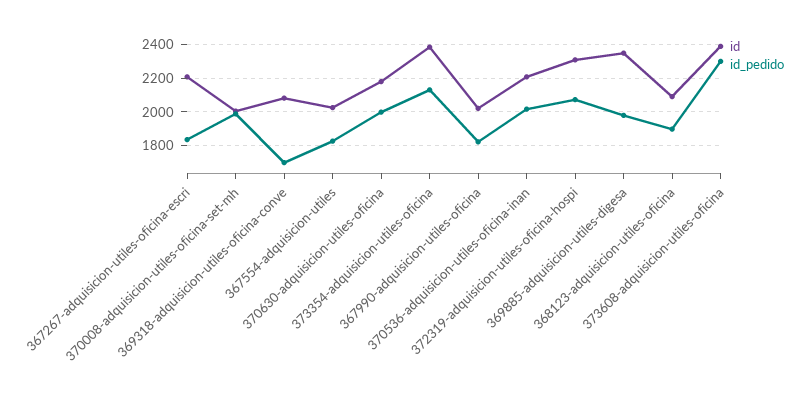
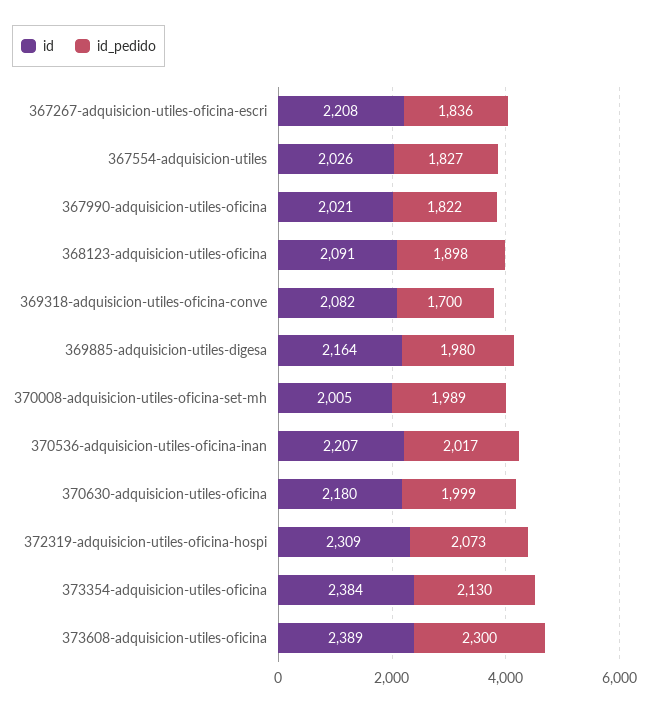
id, 369885-adquisicion-utiles-digesa: 2350 -> 2164

